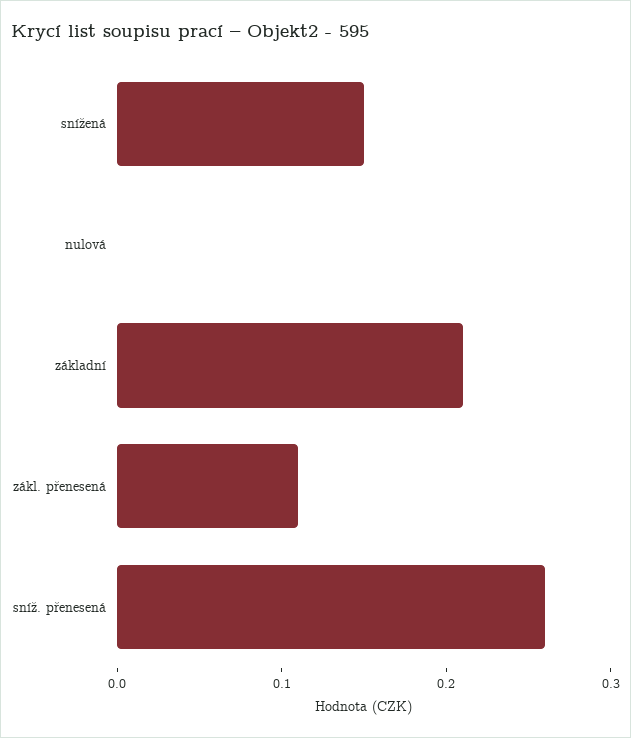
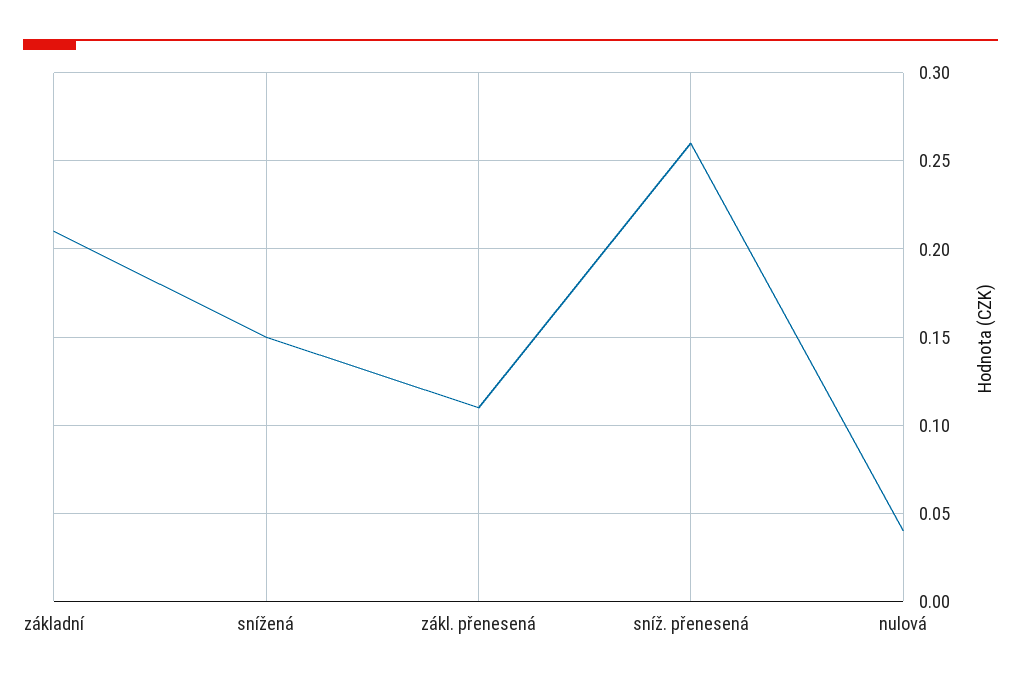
nulová: 0 -> 0.04

